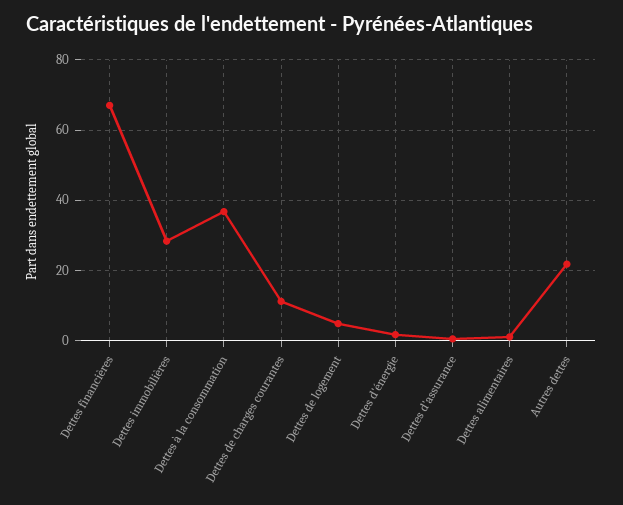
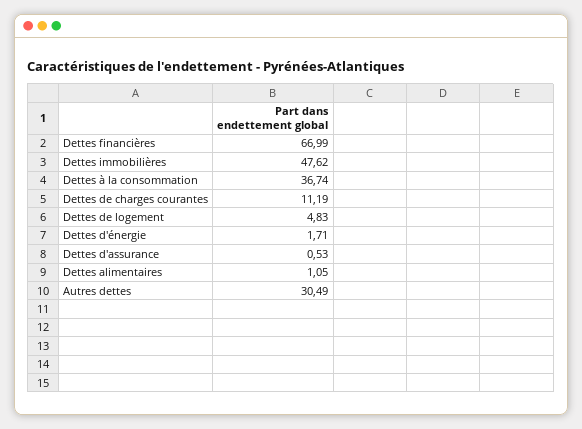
Dettes immobilières: 28 -> 47.62
Autres dettes: 22 -> 30.49

